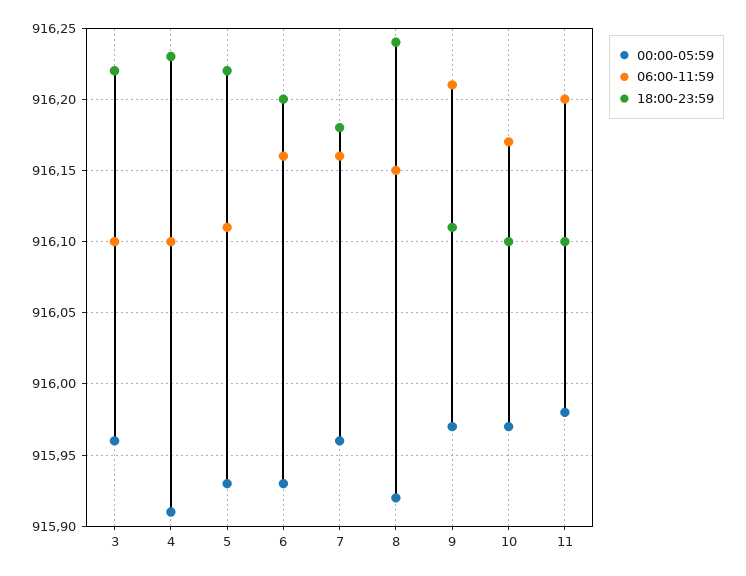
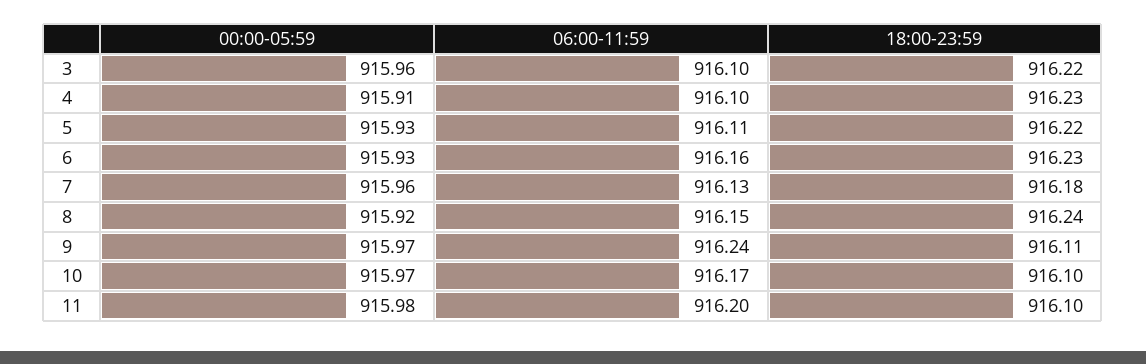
18:00-23:59, 6: 916.2 -> 916.23
06:00-11:59, 7: 916.16 -> 916.13
06:00-11:59, 9: 916.21 -> 916.24

